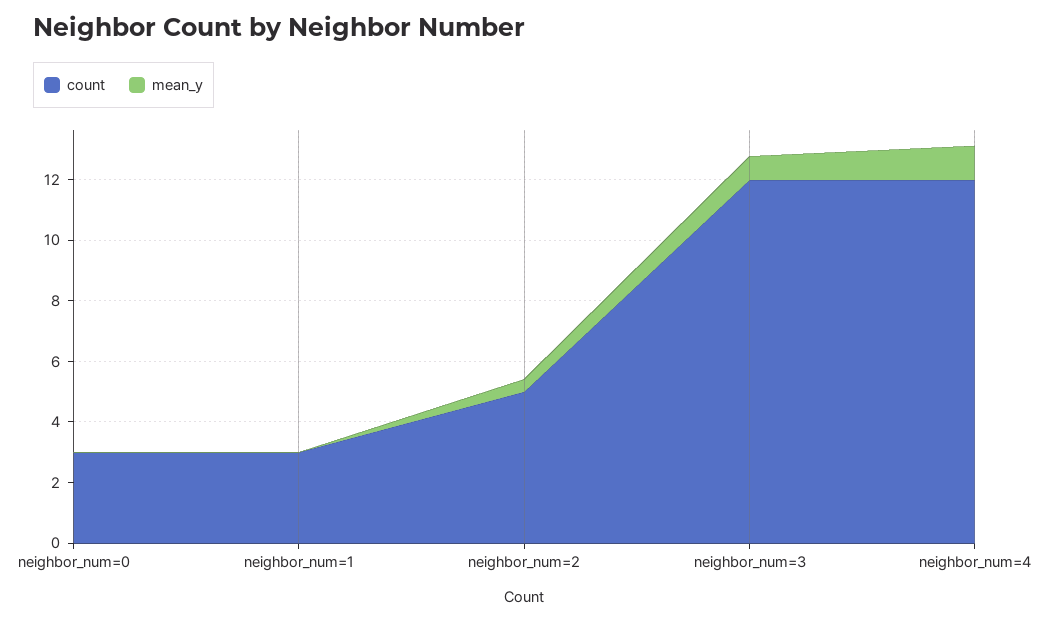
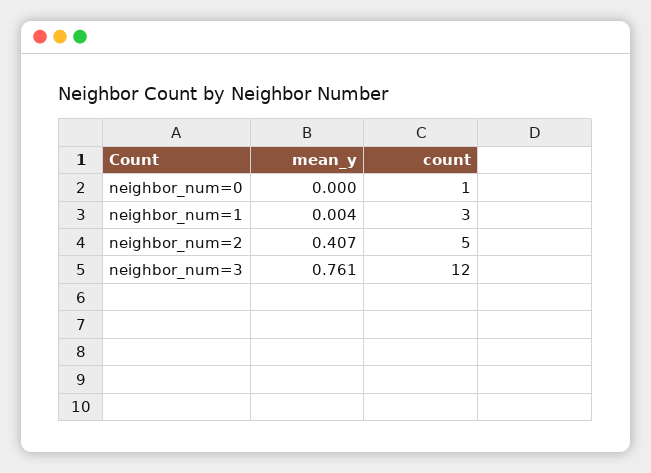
count, neighbor_num=0: 3 -> 1
count, neighbor_num=4: 12 -> none
mean_y, neighbor_num=4: 1 -> none

